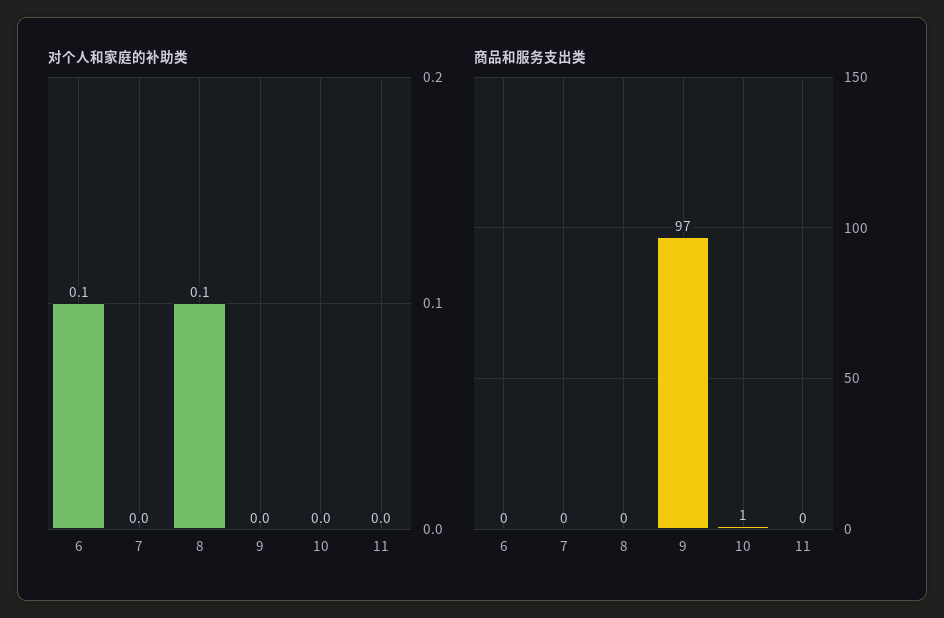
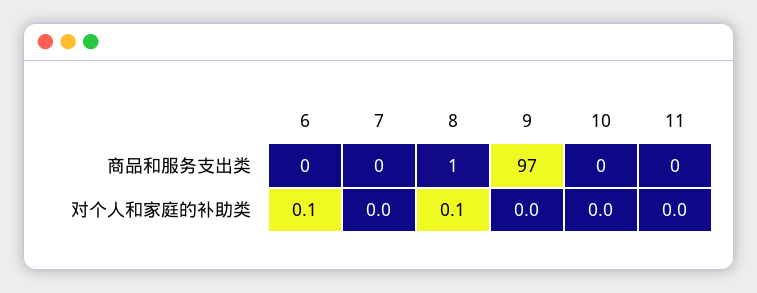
商品和服务支出类, 8: 0 -> 1
商品和服务支出类, 10: 1 -> 0

